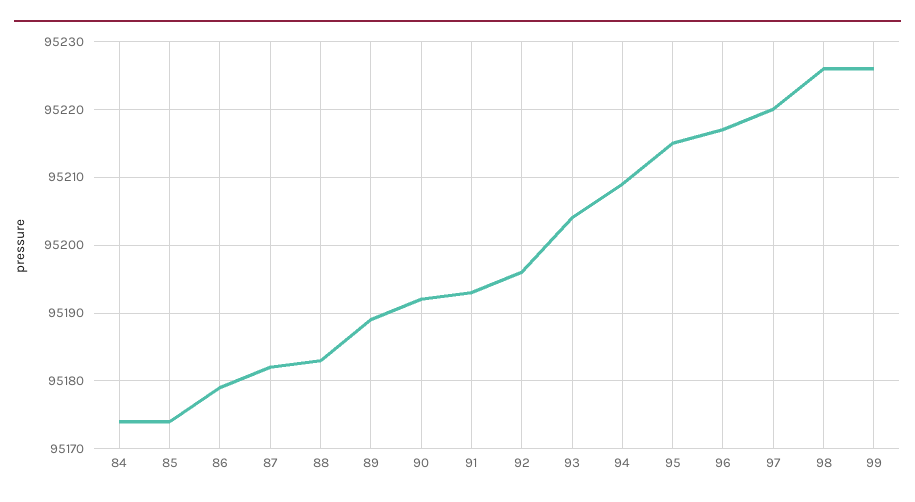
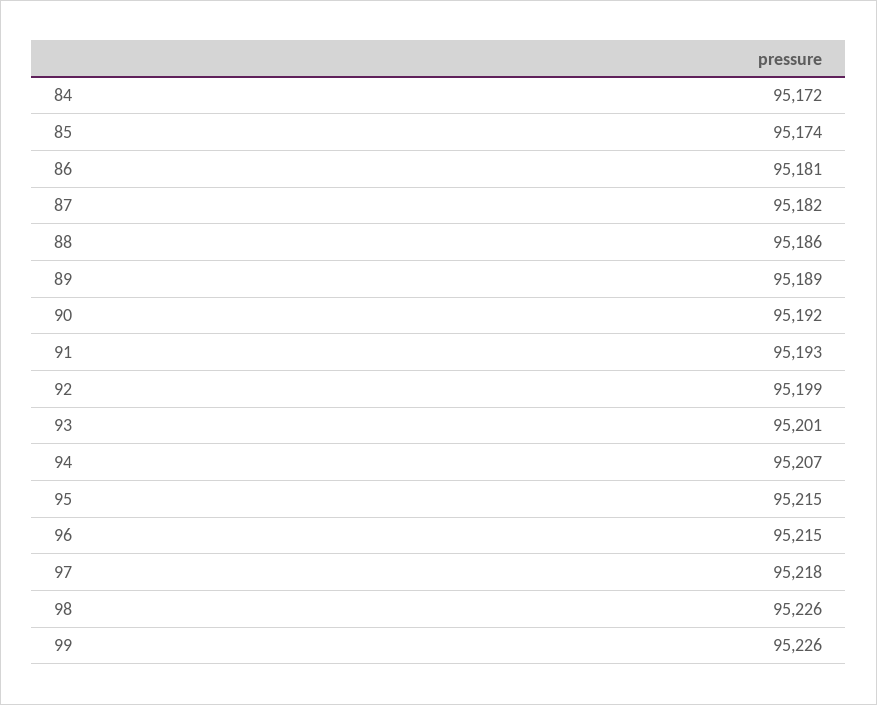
84: 95174 -> 95172
86: 95179 -> 95181
88: 95183 -> 95186
92: 95196 -> 95199
93: 95204 -> 95201
94: 95209 -> 95207
96: 95217 -> 95215
97: 95220 -> 95218

